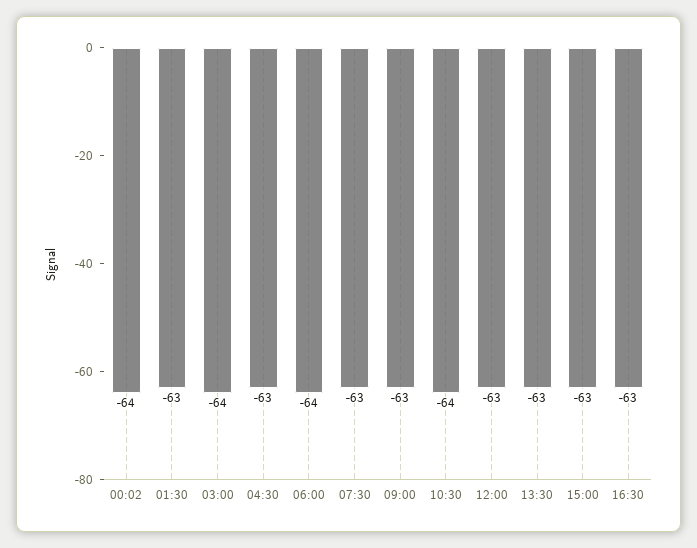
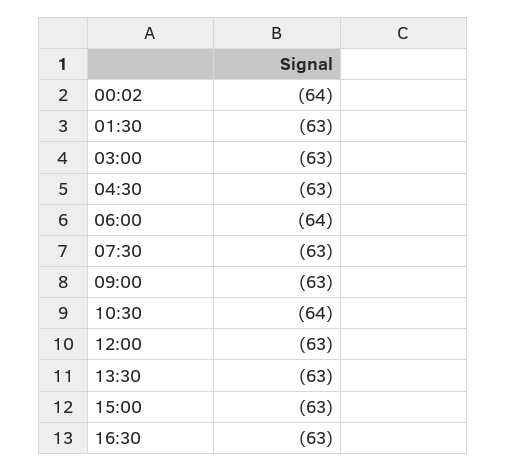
03:00: -64 -> -63

